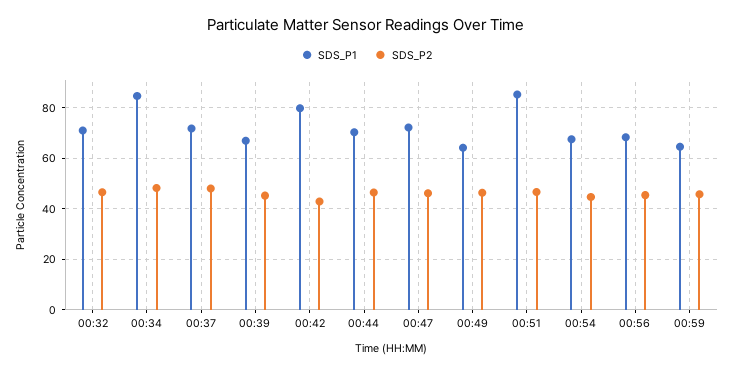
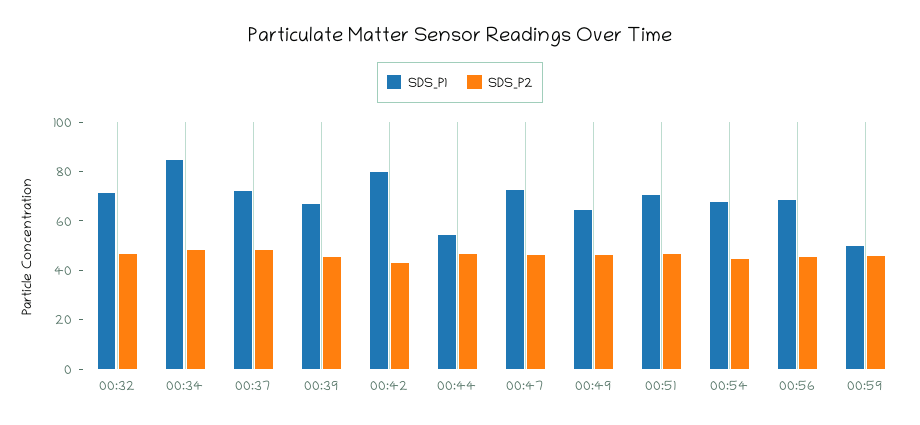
SDS_P1, 00:44: 70 -> 55
SDS_P1, 00:51: 85 -> 70
SDS_P1, 00:59: 65 -> 50

